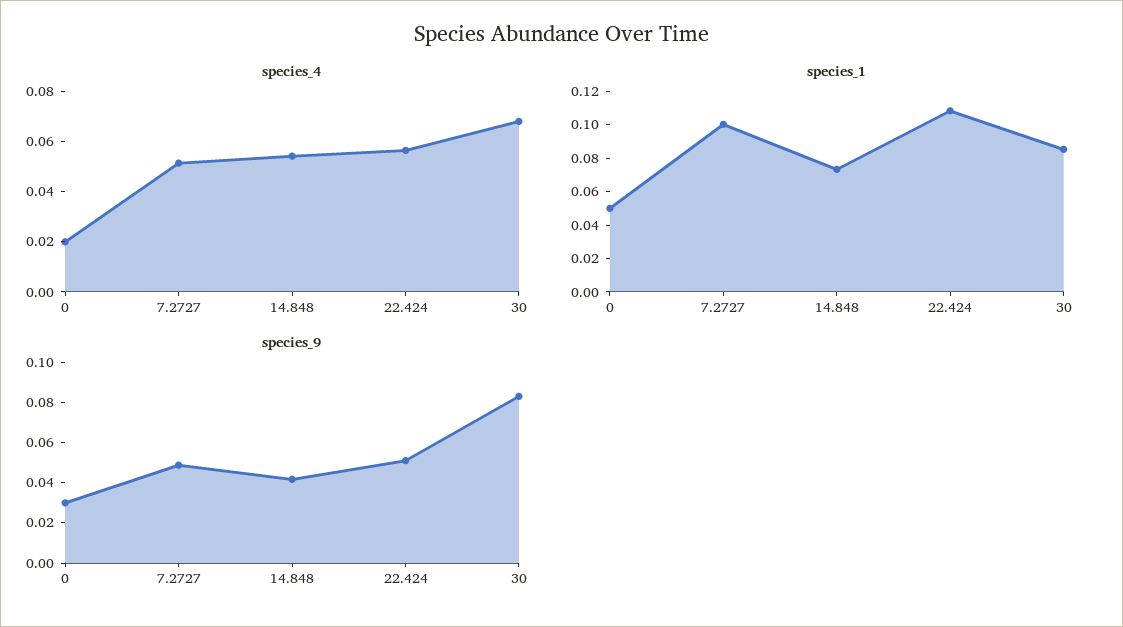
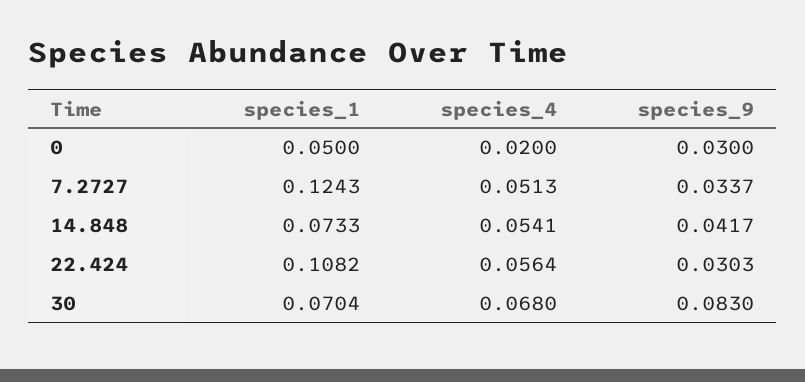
species_1, 7.2727: 0.1 -> 0.1243
species_1, 30: 0.085 -> 0.0704
species_9, 7.2727: 0.05 -> 0.0337
species_9, 22.424: 0.05 -> 0.0303

